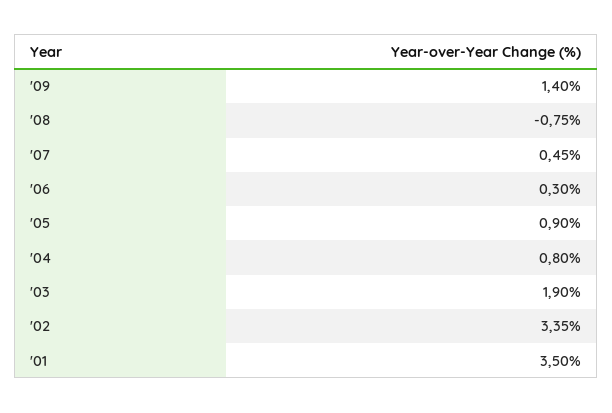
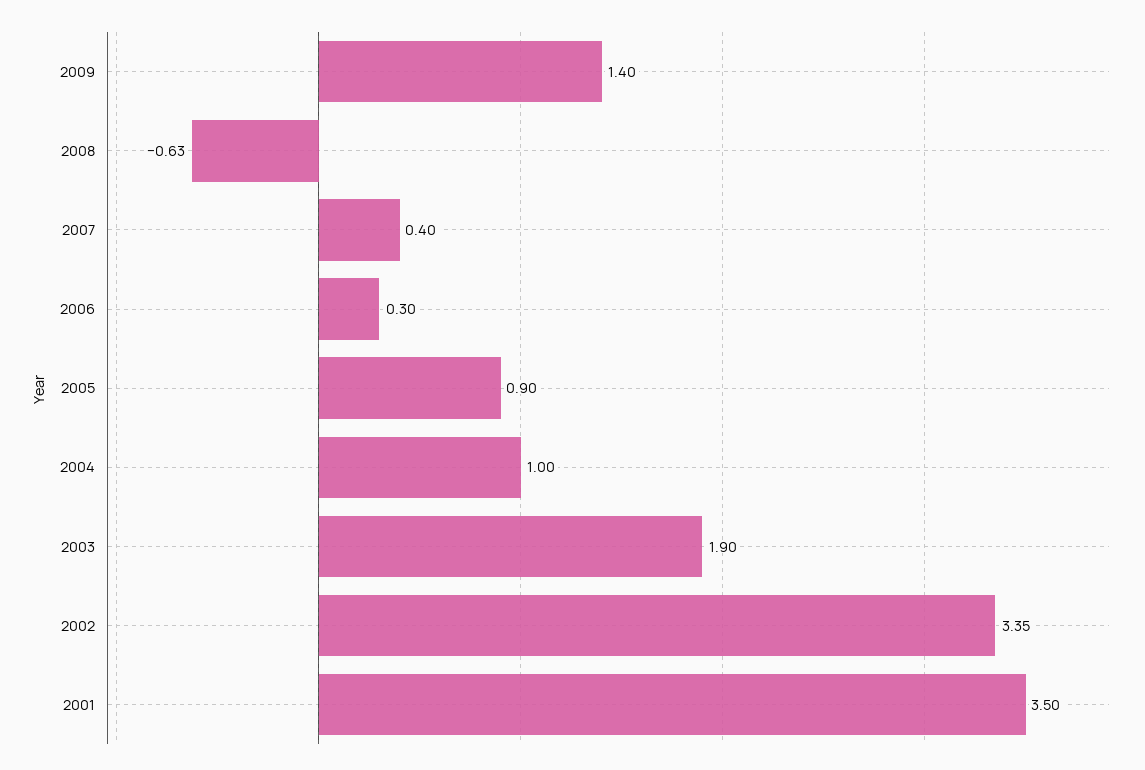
'08: -0.75 -> -0.63
'07: 0.45 -> 0.4
'04: 0.8 -> 1

